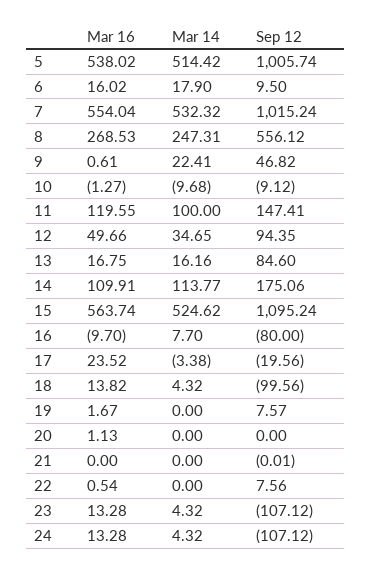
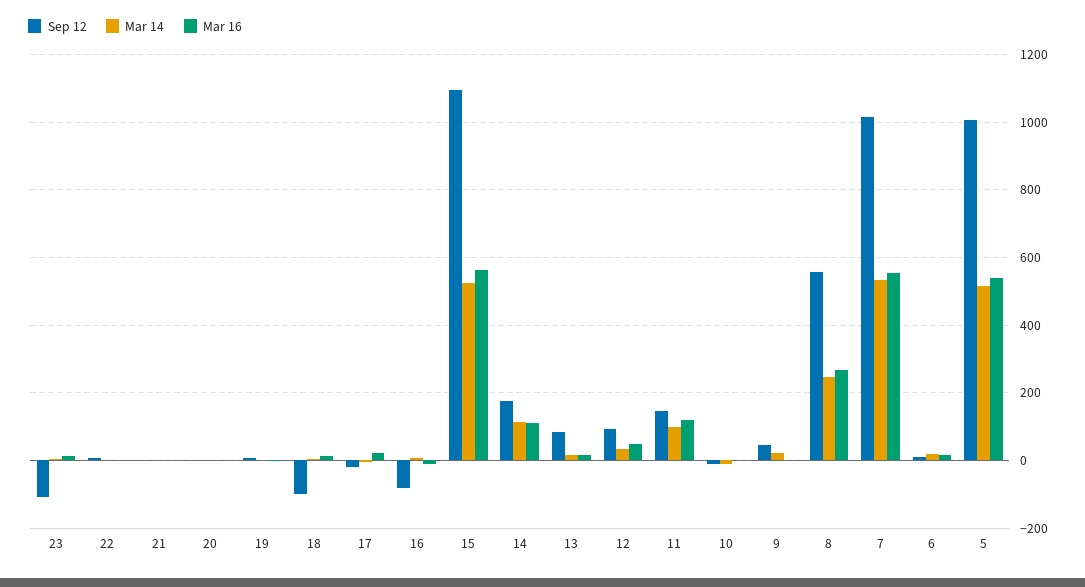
Mar 16, 24: 13.28 -> none
Mar 14, 24: 4.32 -> none
Sep 12, 24: -107.12 -> none

